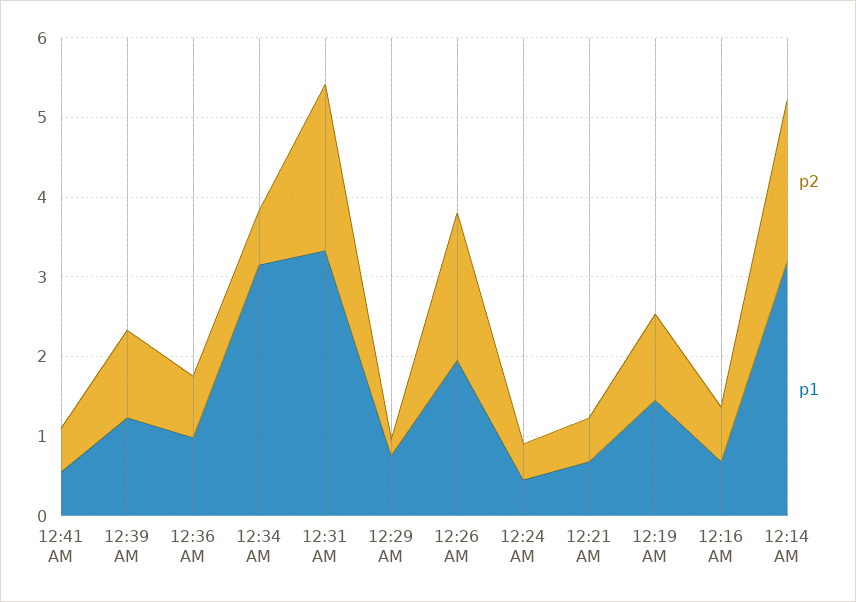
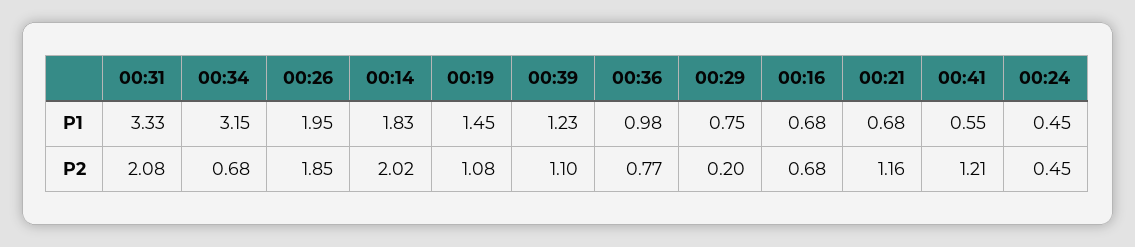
p2, 12:41 AM: 0.6 -> 1.21
p2, 12:21 AM: 0.6 -> 1.16
p1, 12:14 AM: 3.2 -> 1.83

